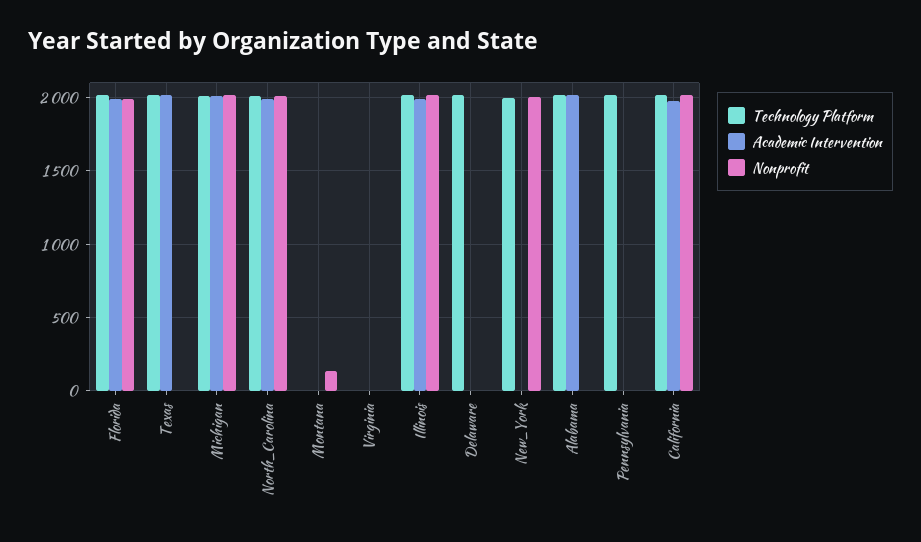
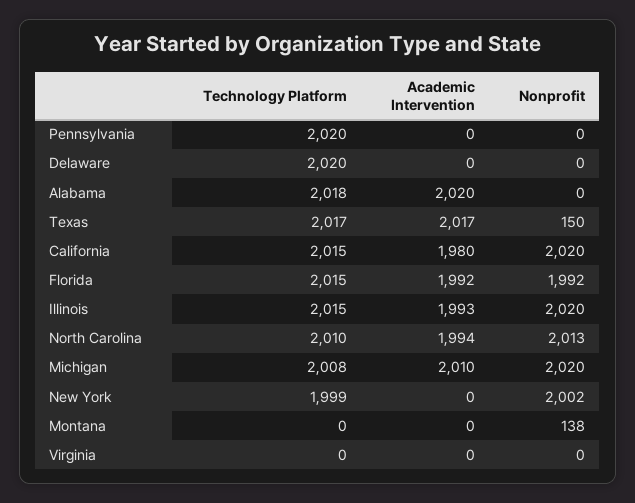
Nonprofit, Texas: 0 -> 150

